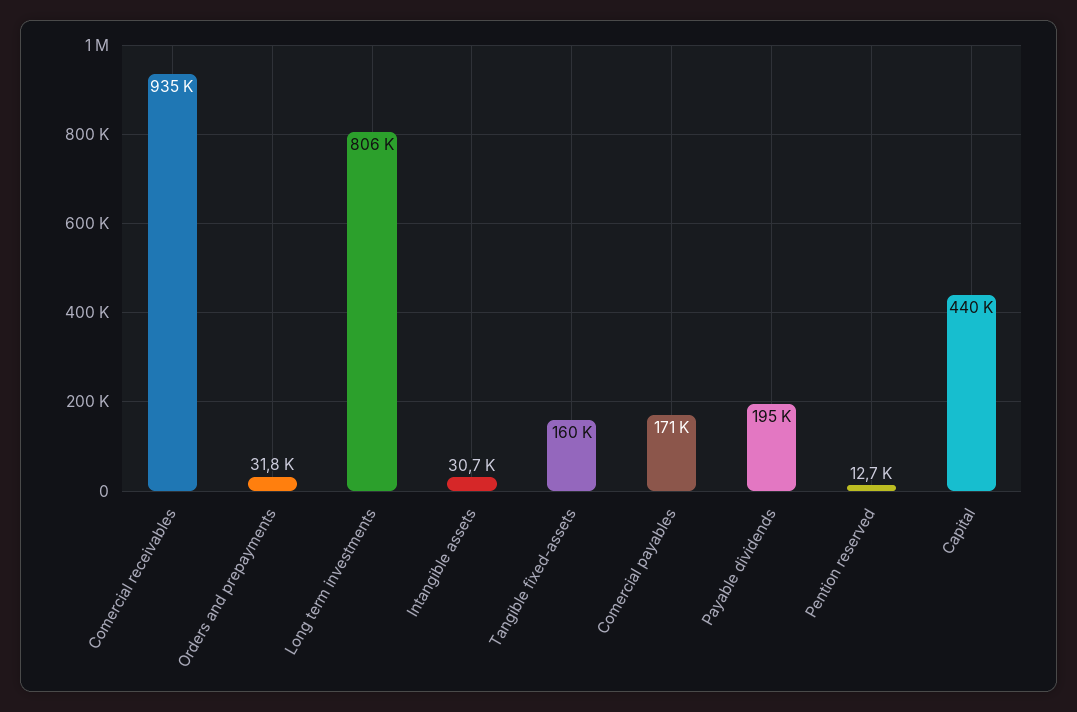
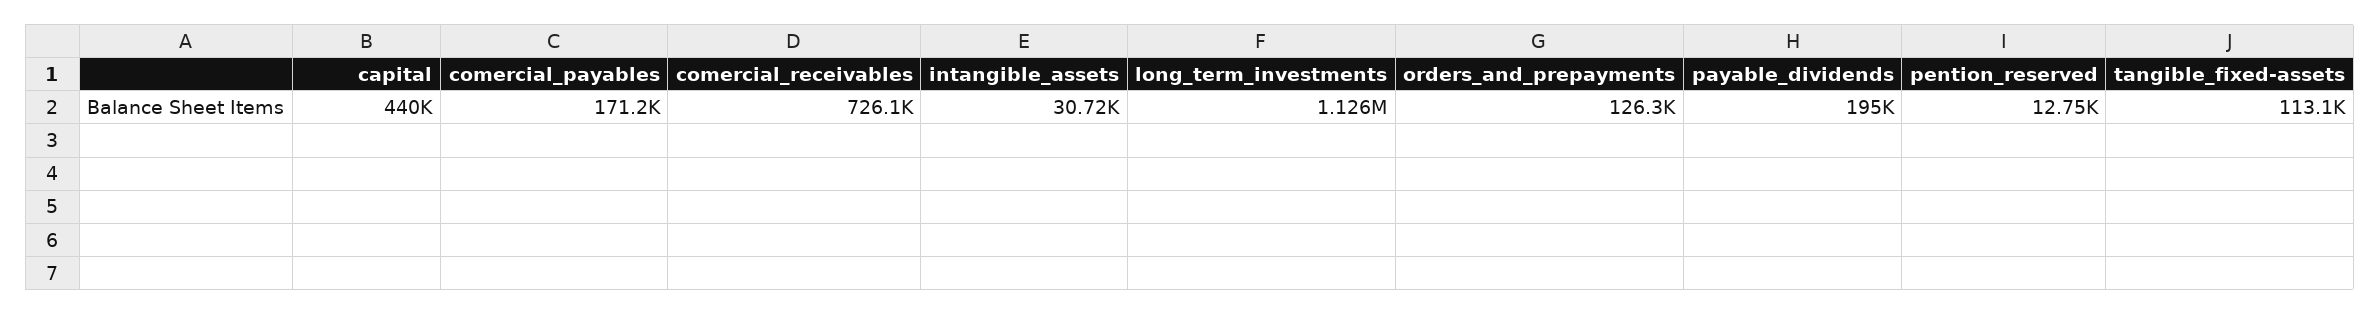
Comercial receivables: 935000 -> 726100
Orders and prepayments: 31800 -> 126300
Long term investments: 806000 -> 1126000
Tangible fixed-assets: 160000 -> 113100

